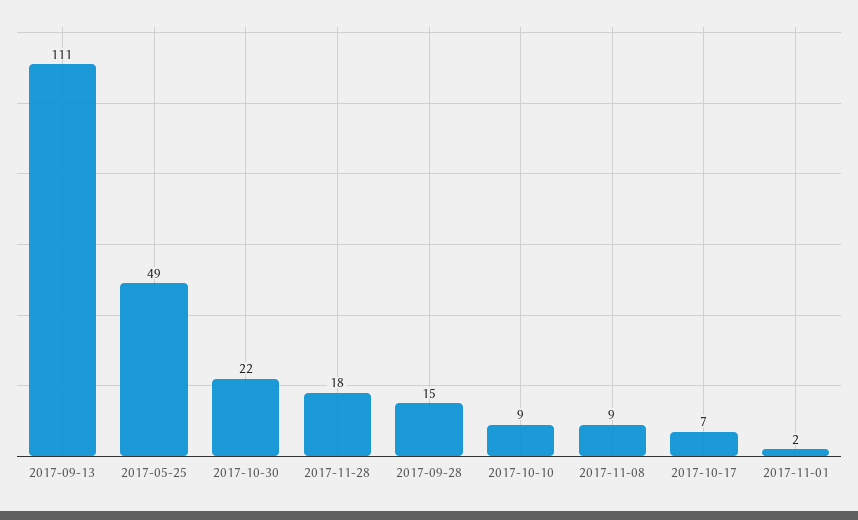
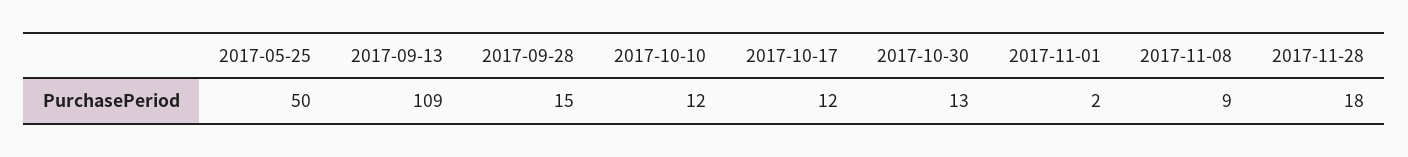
2017-09-13: 111 -> 109
2017-05-25: 49 -> 50
2017-10-30: 22 -> 13
2017-10-10: 9 -> 12
2017-10-17: 7 -> 12

